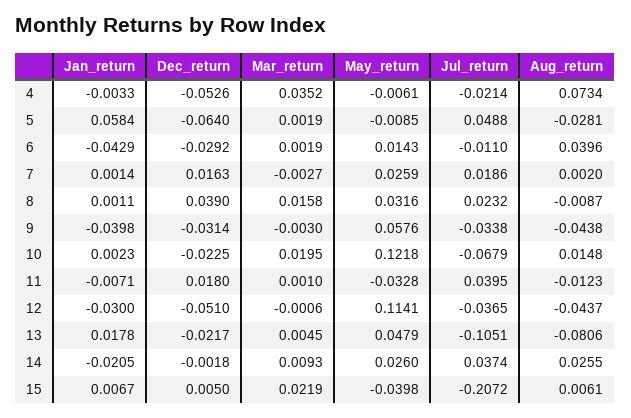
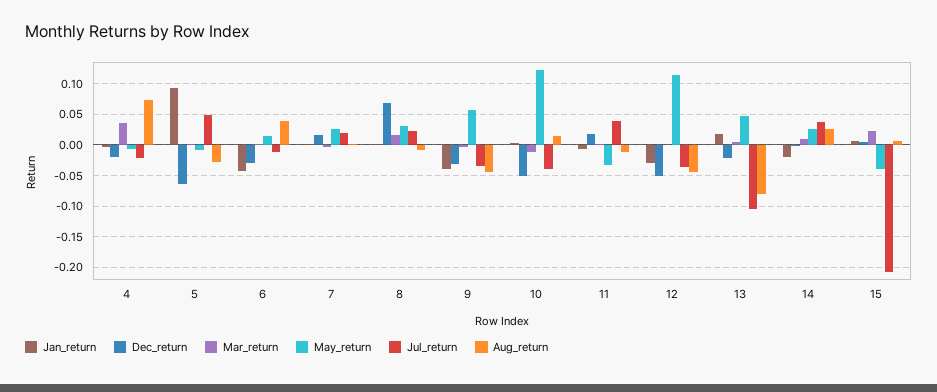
Dec_return, 4: -0.0526 -> -0.02
Jan_return, 5: 0.0584 -> 0.09
Dec_return, 8: 0.039 -> 0.07
Dec_return, 10: -0.0225 -> -0.05
Mar_return, 10: 0.0195 -> -0.01
Jul_return, 10: -0.0679 -> -0.04

